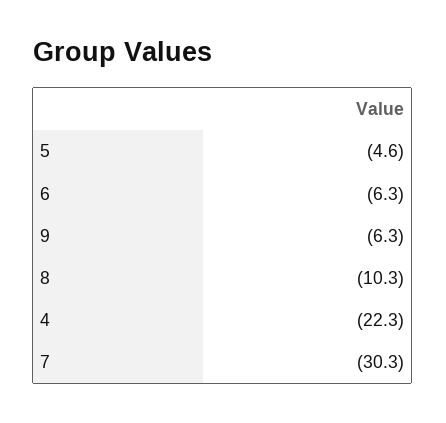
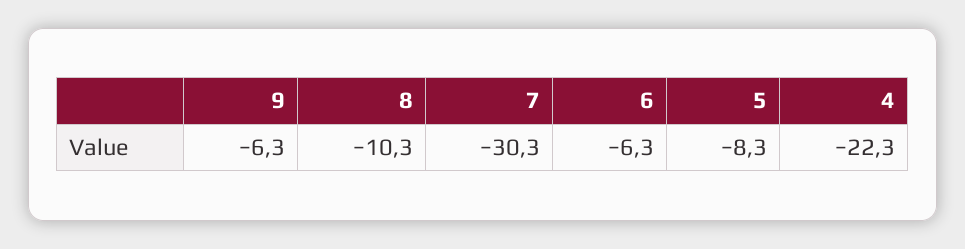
5: -4.6 -> -8.3

